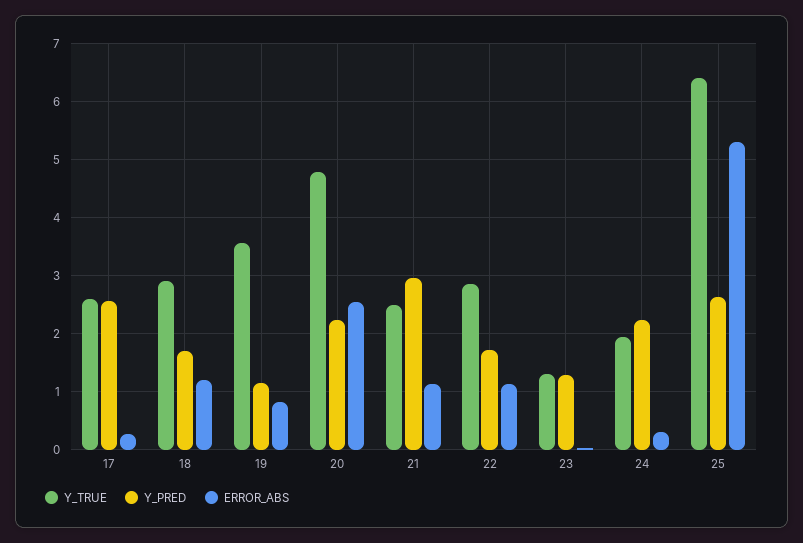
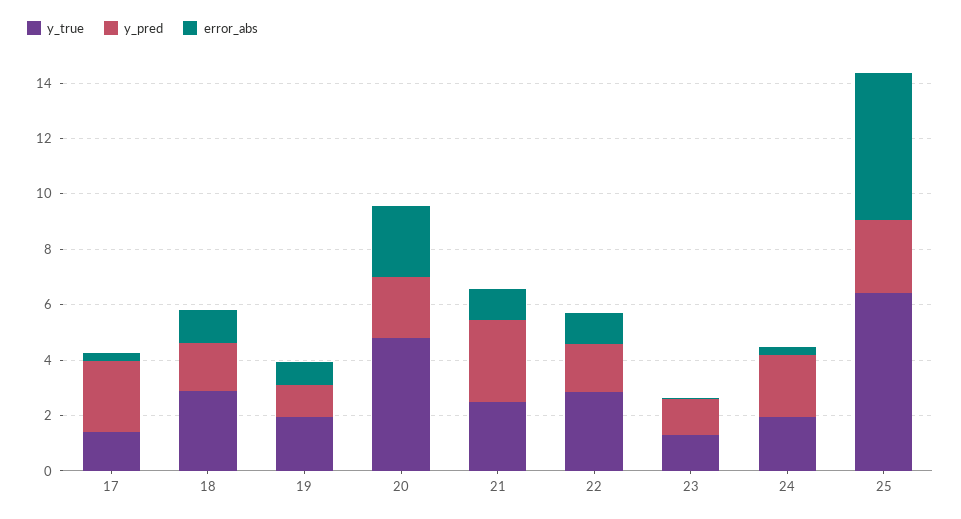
Y_TRUE, 17: 2.6 -> 1.5
Y_TRUE, 19: 3.6 -> 2

